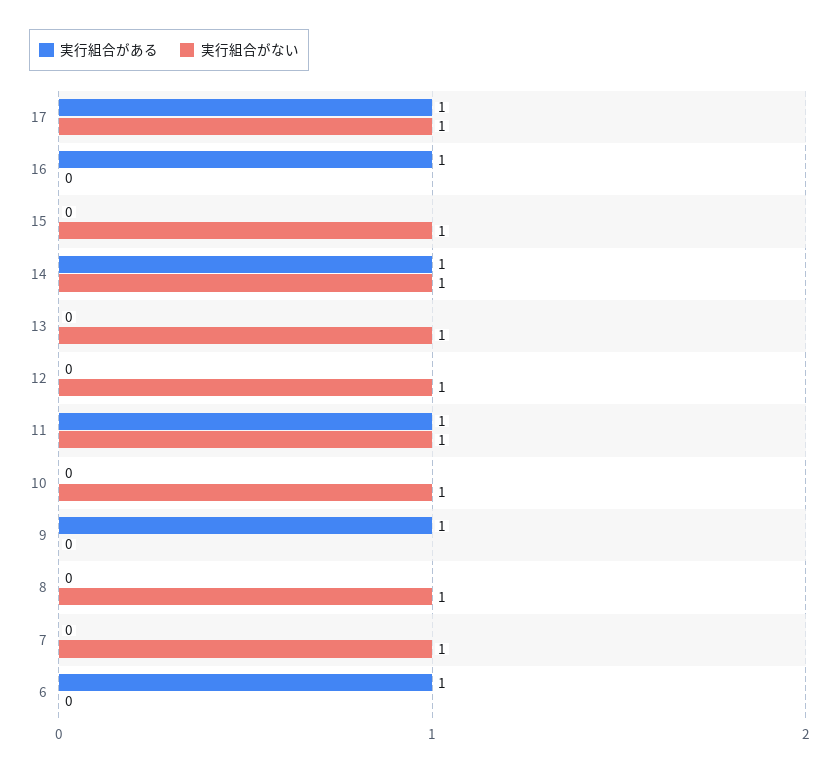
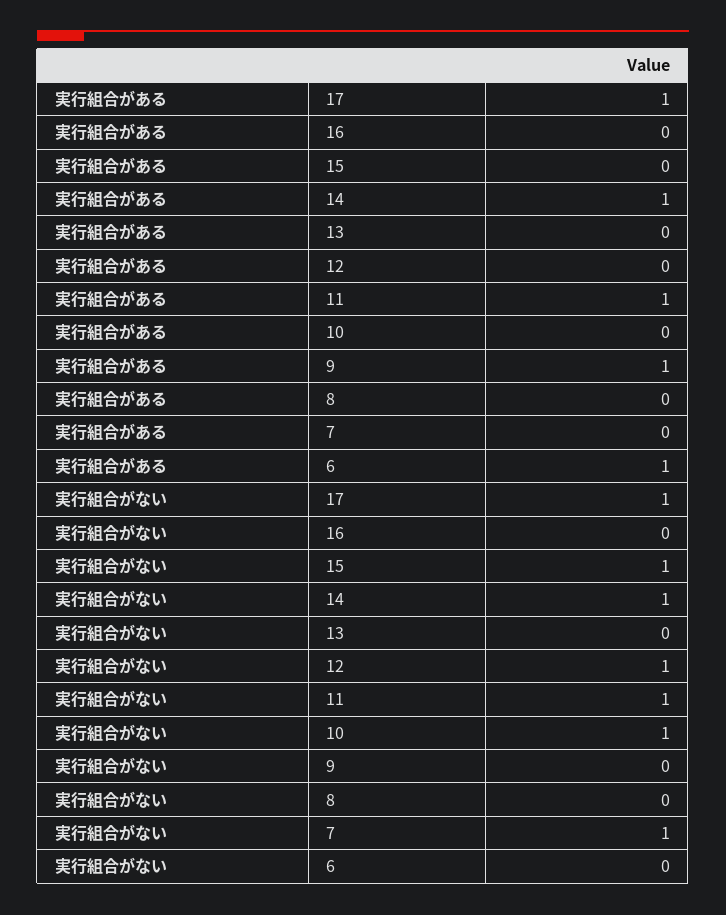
実行組合がある, 16: 1 -> 0
実行組合がない, 13: 1 -> 0
実行組合がない, 8: 1 -> 0

